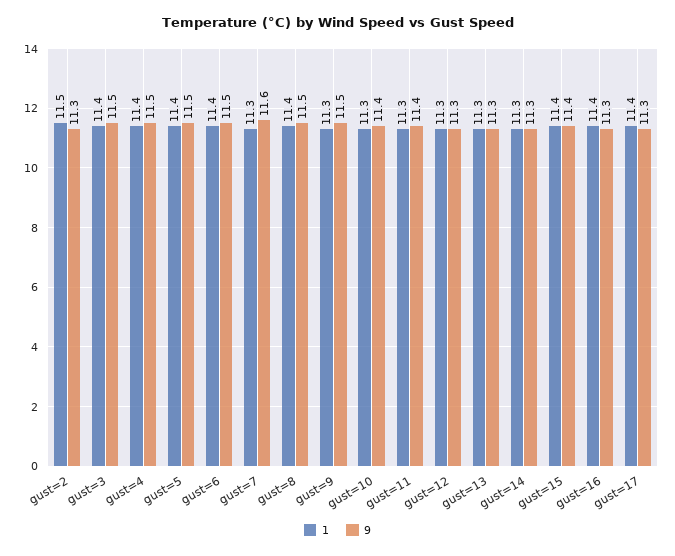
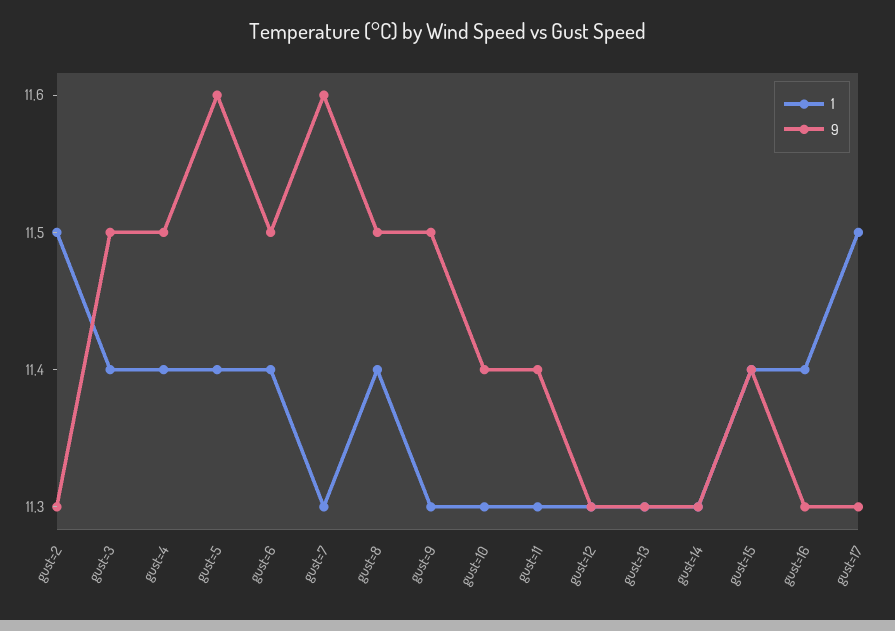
9, gust=5: 11.5 -> 11.6
1, gust=17: 11.4 -> 11.5

